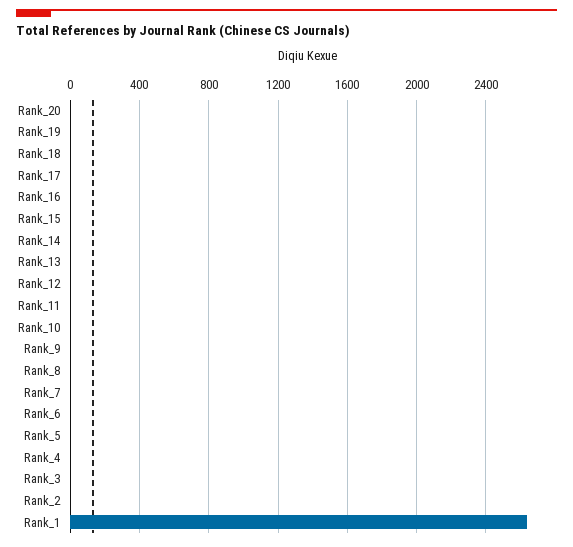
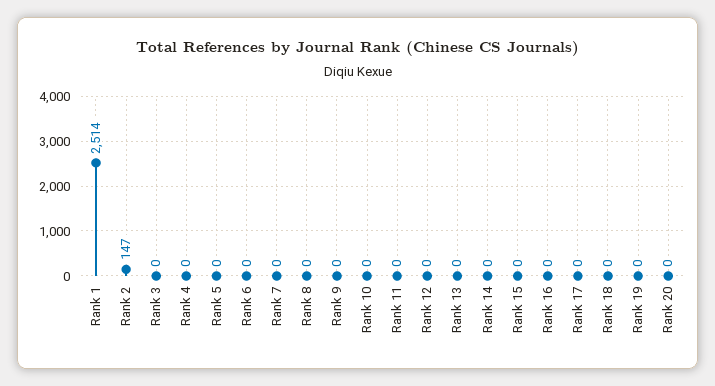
Rank_2: 0 -> 147
Rank_1: 2650 -> 2514

